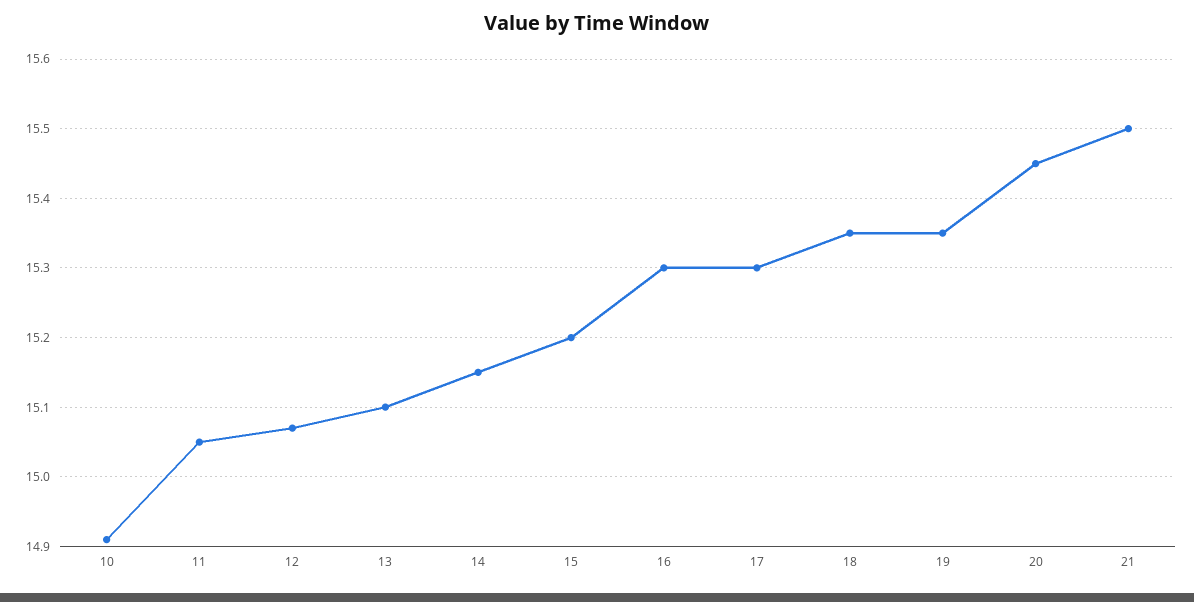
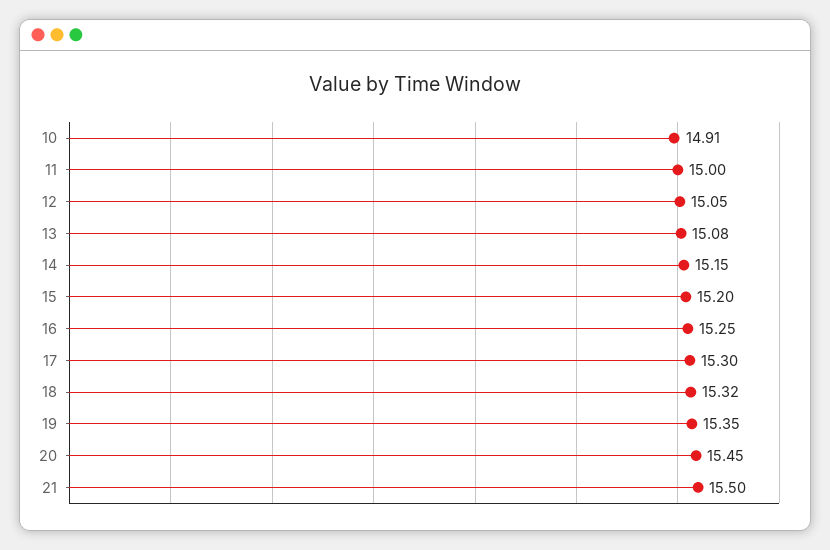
11: 15.05 -> 15
12: 15.07 -> 15.05
13: 15.1 -> 15.08
16: 15.3 -> 15.25
18: 15.35 -> 15.32

